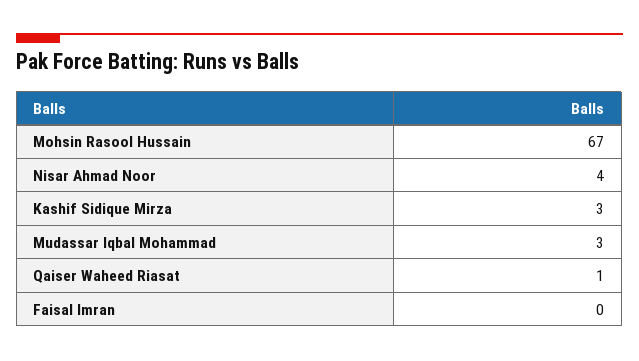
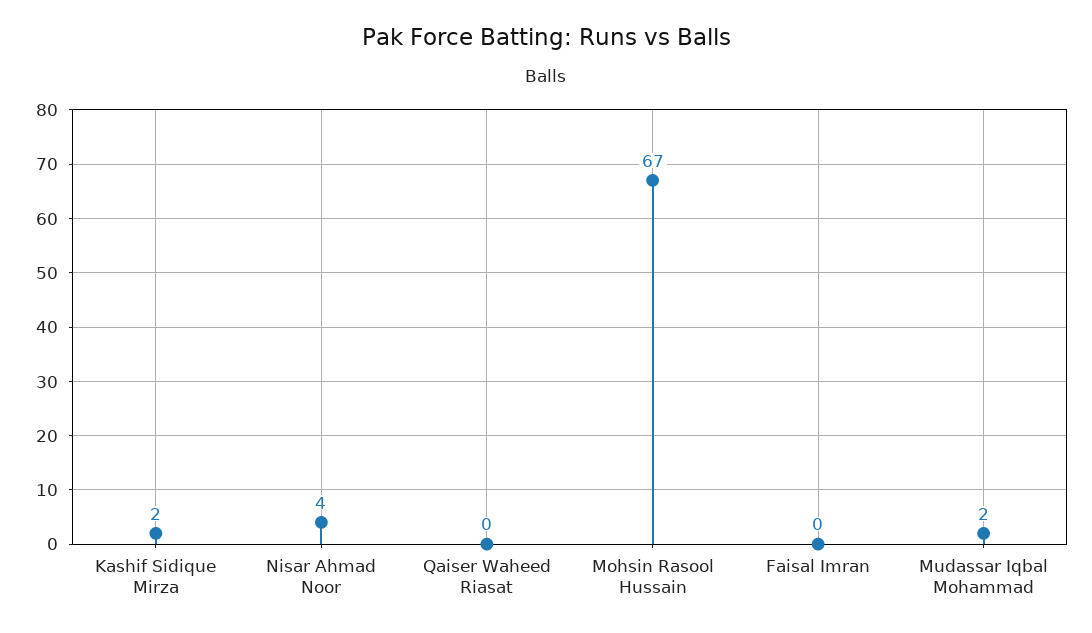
Kashif Sidique Mirza: 3 -> 2
Mudassar Iqbal Mohammad: 3 -> 2
Qaiser Waheed Riasat: 1 -> 0

